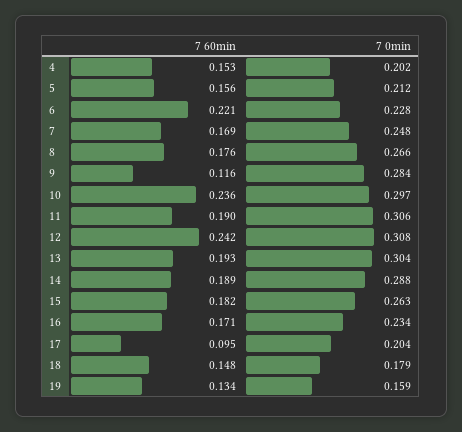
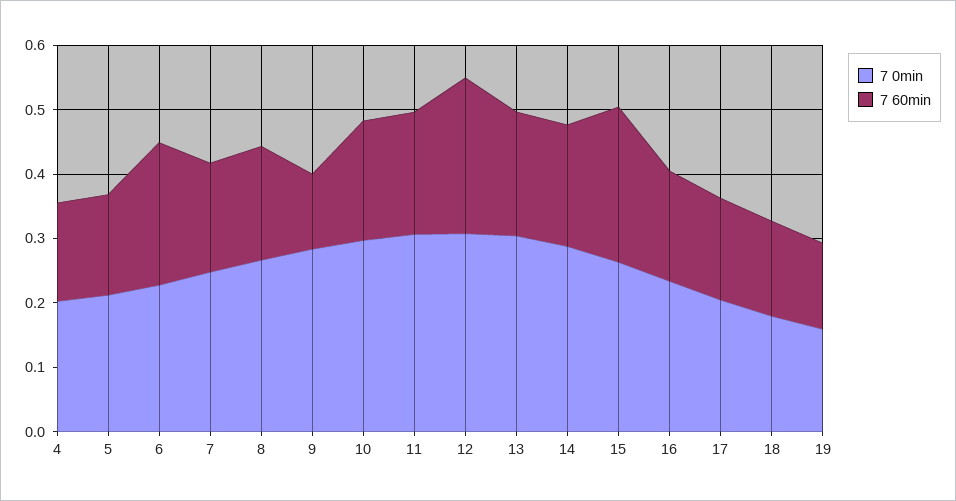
7 60min, 10: 0.236 -> 0.18
7 60min, 15: 0.182 -> 0.24
7 60min, 17: 0.095 -> 0.16

